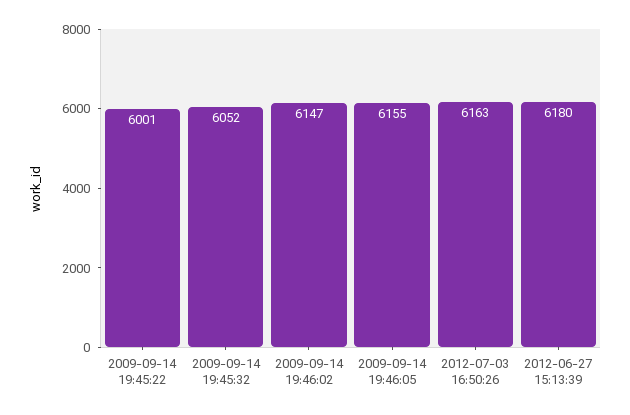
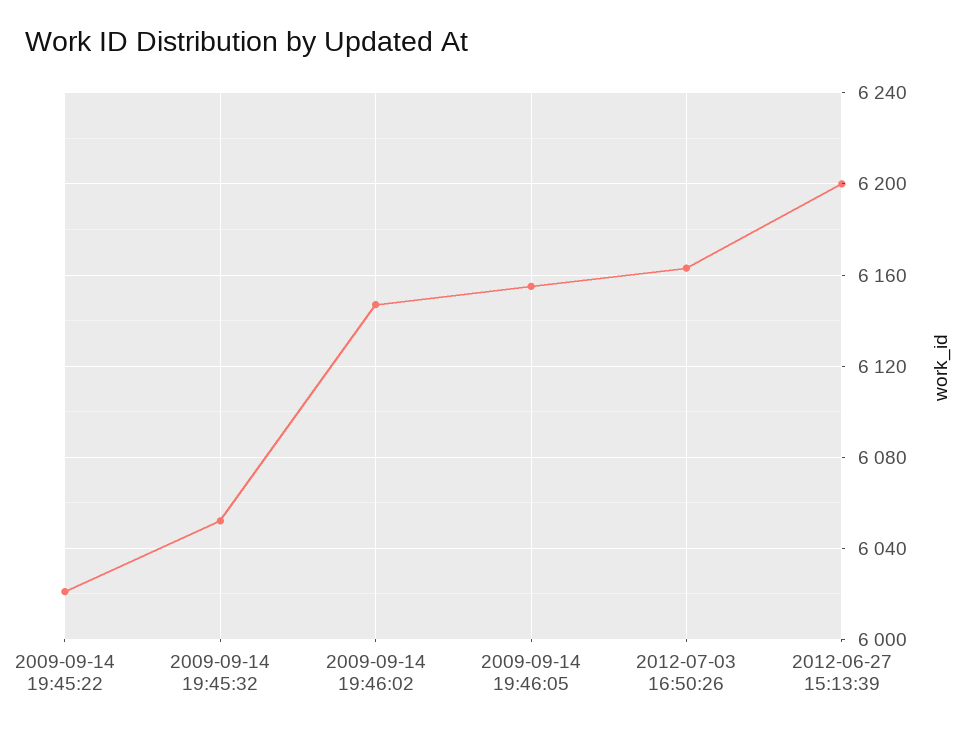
2009-09-14 19:45:22: 6001 -> 6020
2012-06-27 15:13:39: 6180 -> 6200

